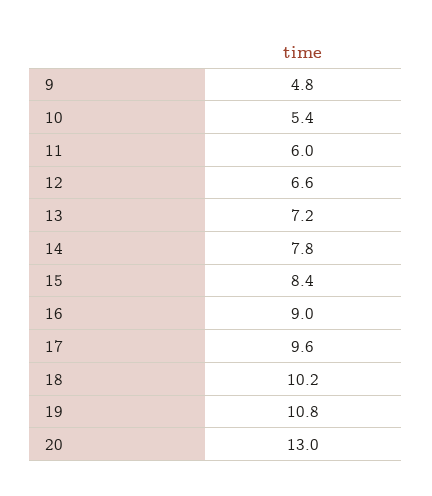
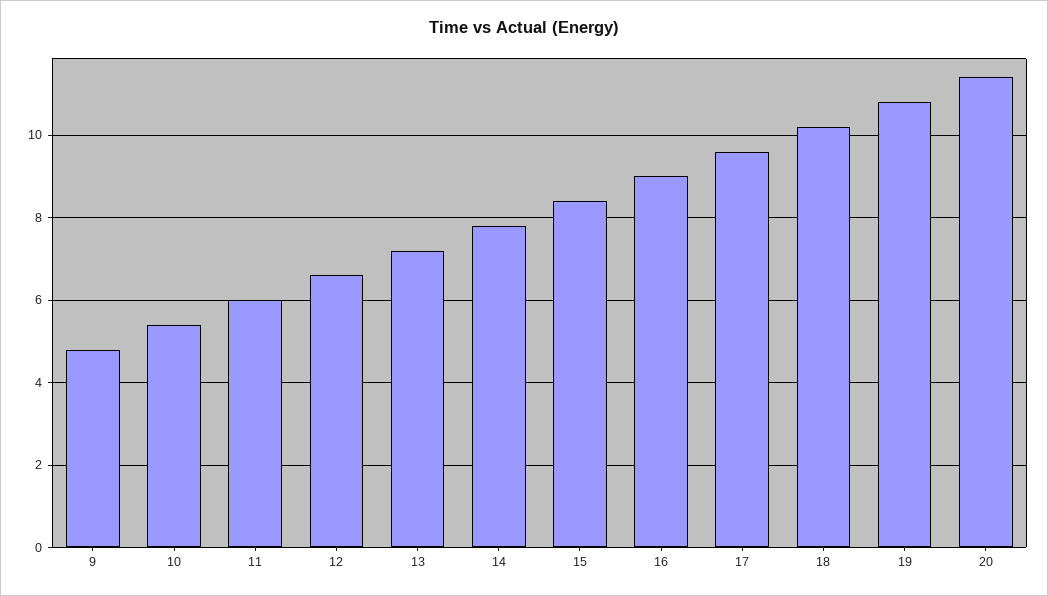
20: 13 -> 11.5

